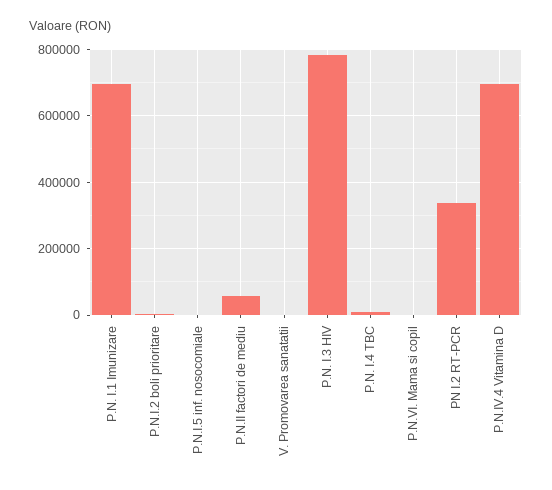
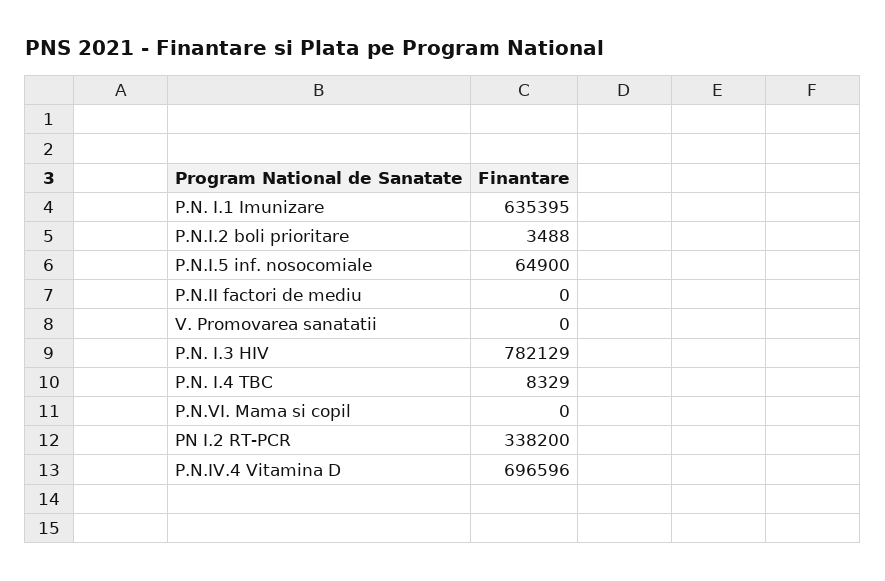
P.N. I.1 Imunizare: 700000 -> 635395
P.N.I.5 inf. nosocomiale: 0 -> 64900
P.N.II factori de mediu: 60000 -> 0

